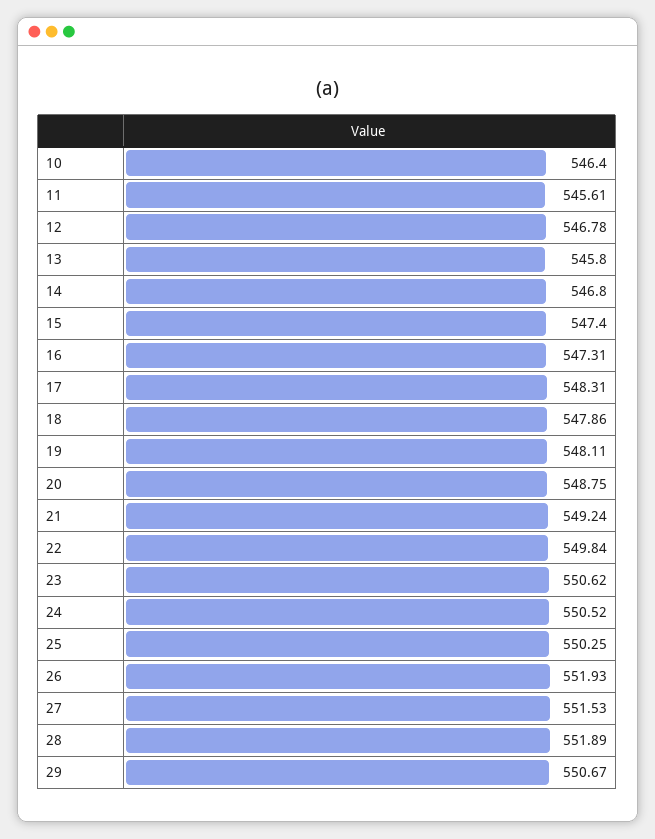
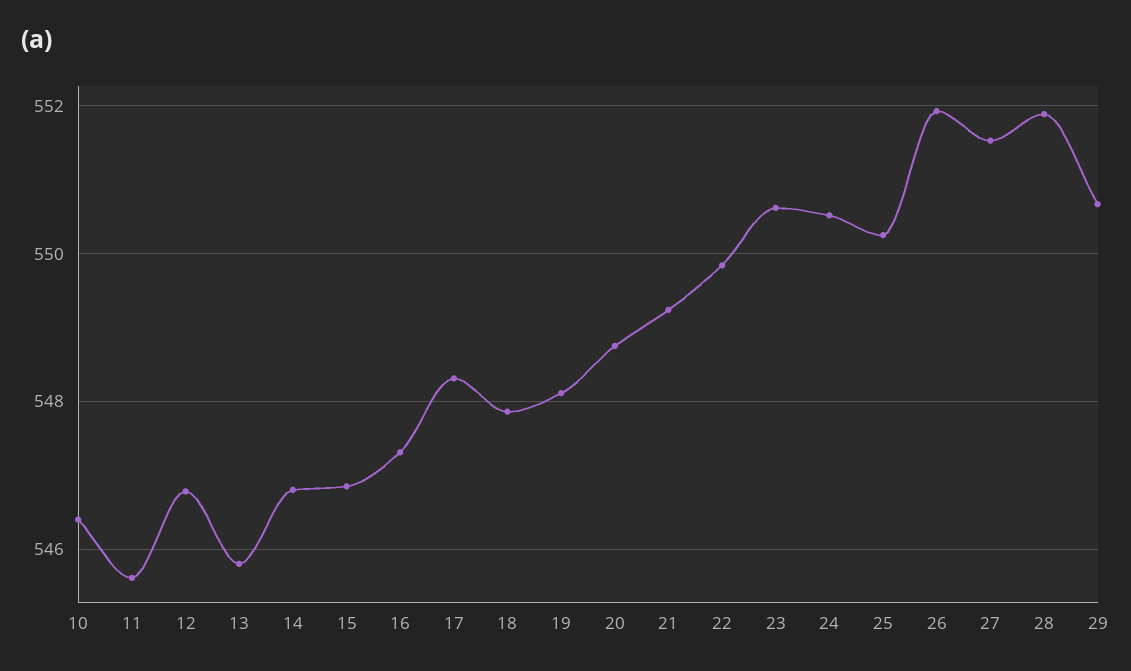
15: 547.4 -> 546.8

